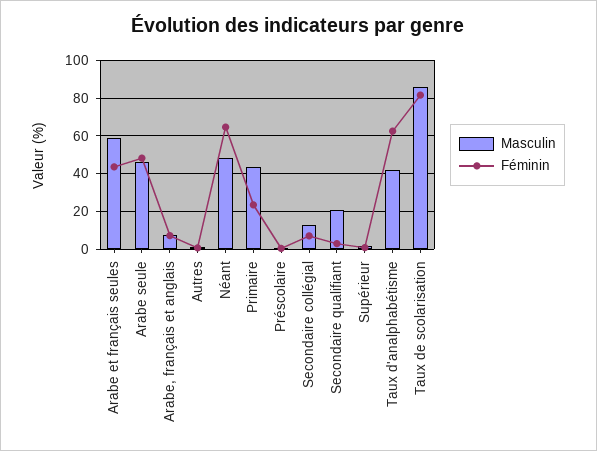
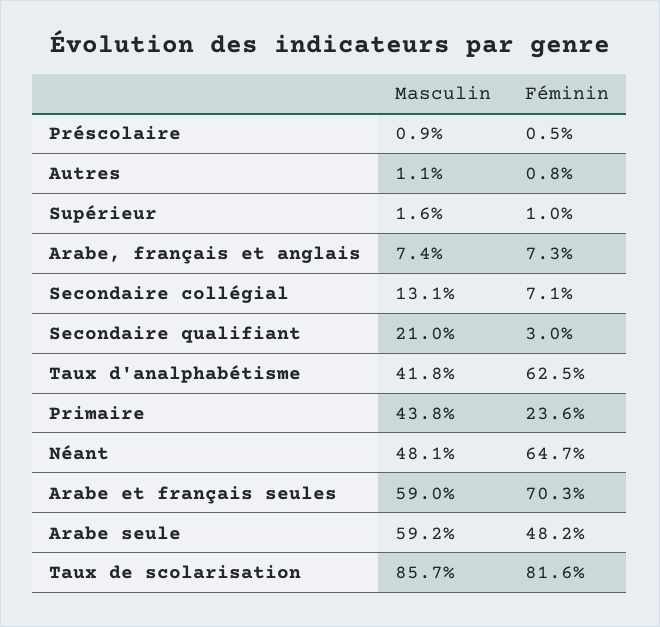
Féminin, Arabe et français seules: 45 -> 70.3
Masculin, Arabe seule: 45 -> 59.2

